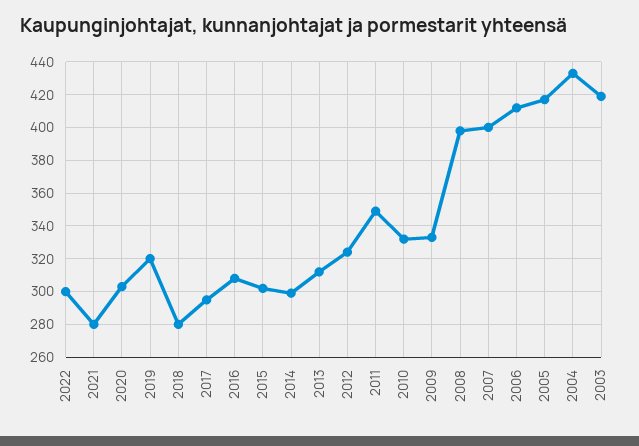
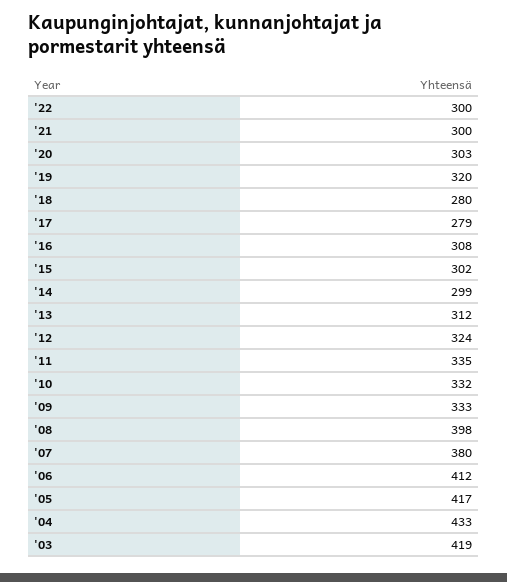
2021: 280 -> 300
2017: 295 -> 279
2011: 350 -> 335
2007: 400 -> 380

